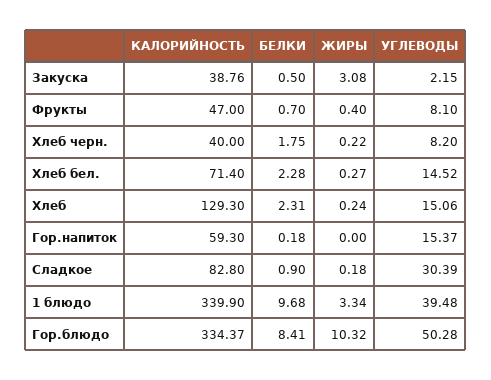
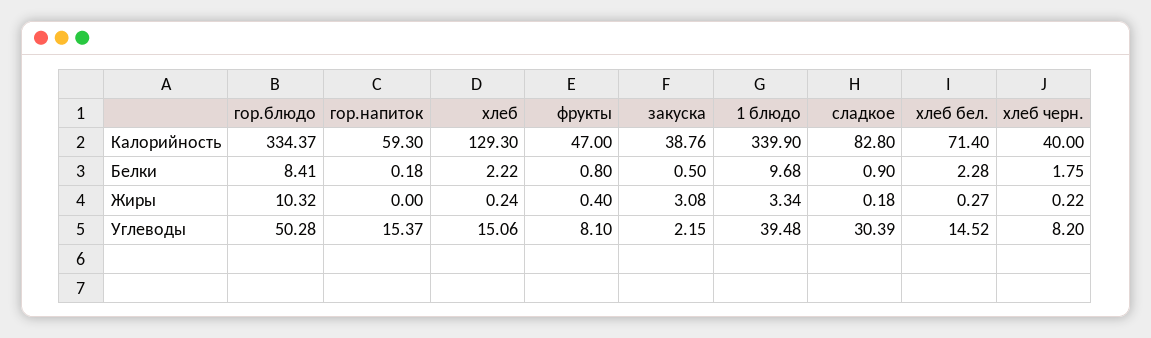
БЕЛКИ, Фрукты: 0.7 -> 0.8
БЕЛКИ, Хлеб: 2.31 -> 2.22

